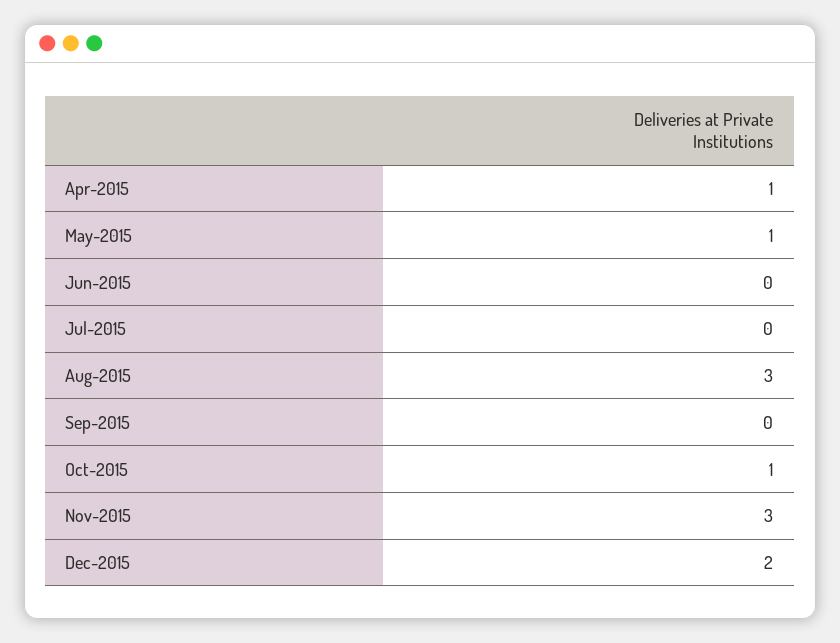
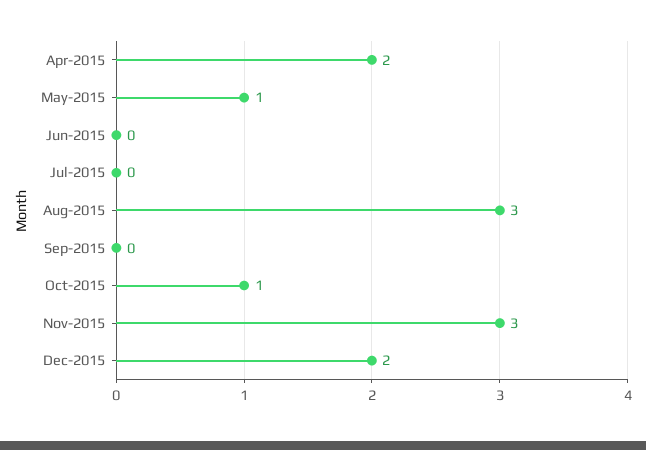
Apr-2015: 1 -> 2

